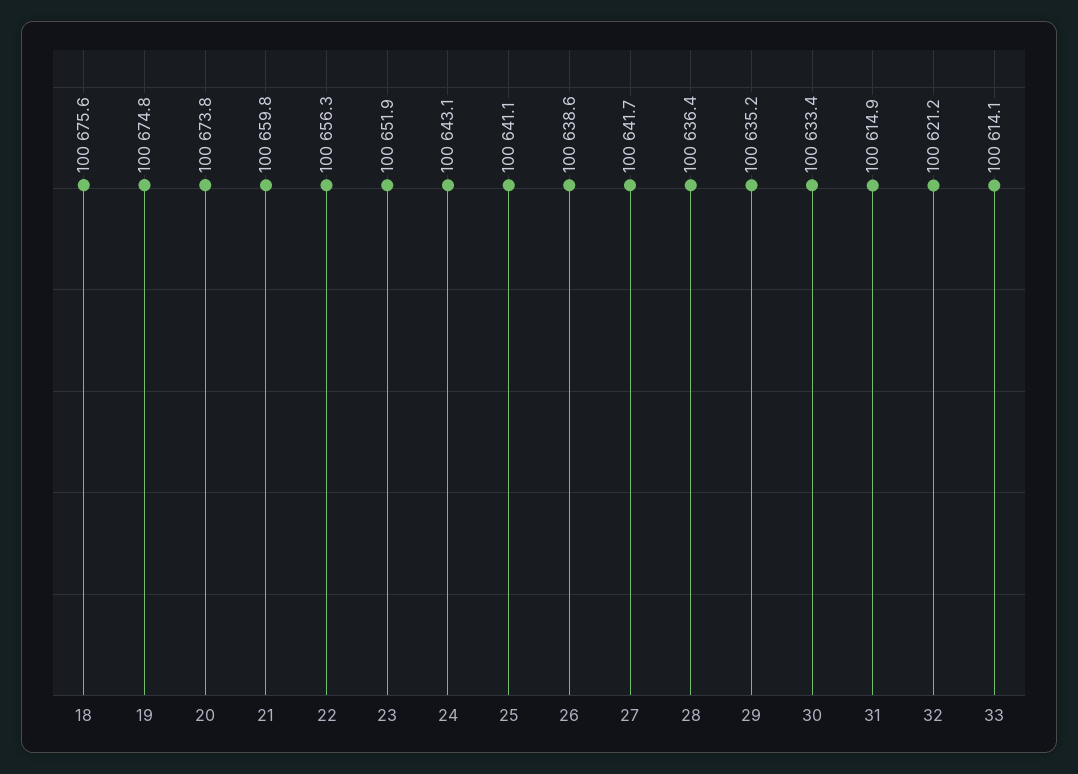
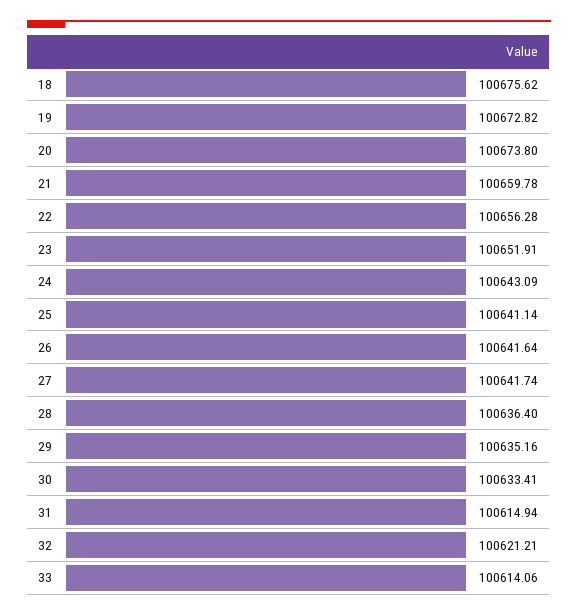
19: 100674.8 -> 100672.82
26: 100638.6 -> 100641.64

